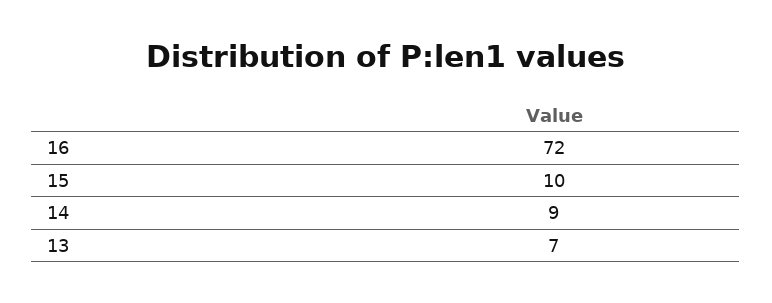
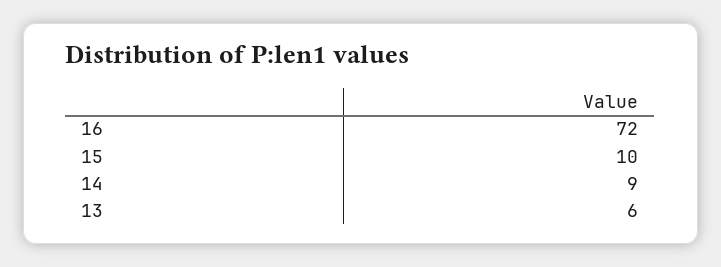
13: 7 -> 6

